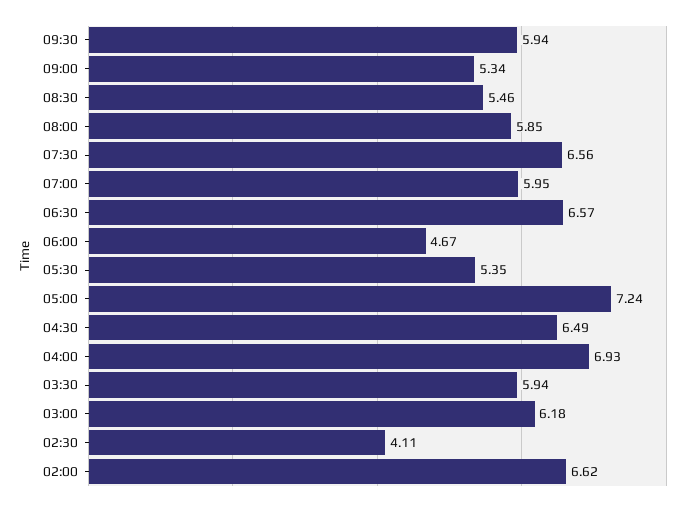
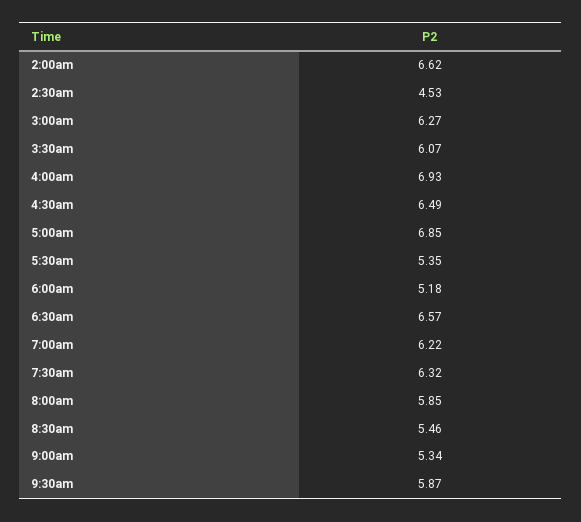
09:30: 5.94 -> 5.87
07:30: 6.56 -> 6.32
07:00: 5.95 -> 6.22
06:00: 4.67 -> 5.18
05:00: 7.24 -> 6.85
03:30: 5.94 -> 6.07
03:00: 6.18 -> 6.27
02:30: 4.11 -> 4.53

